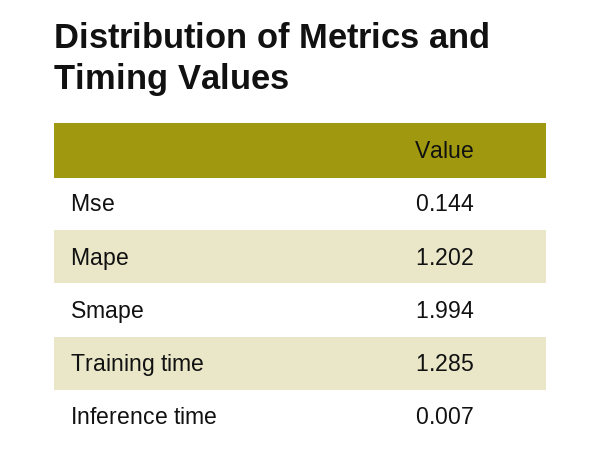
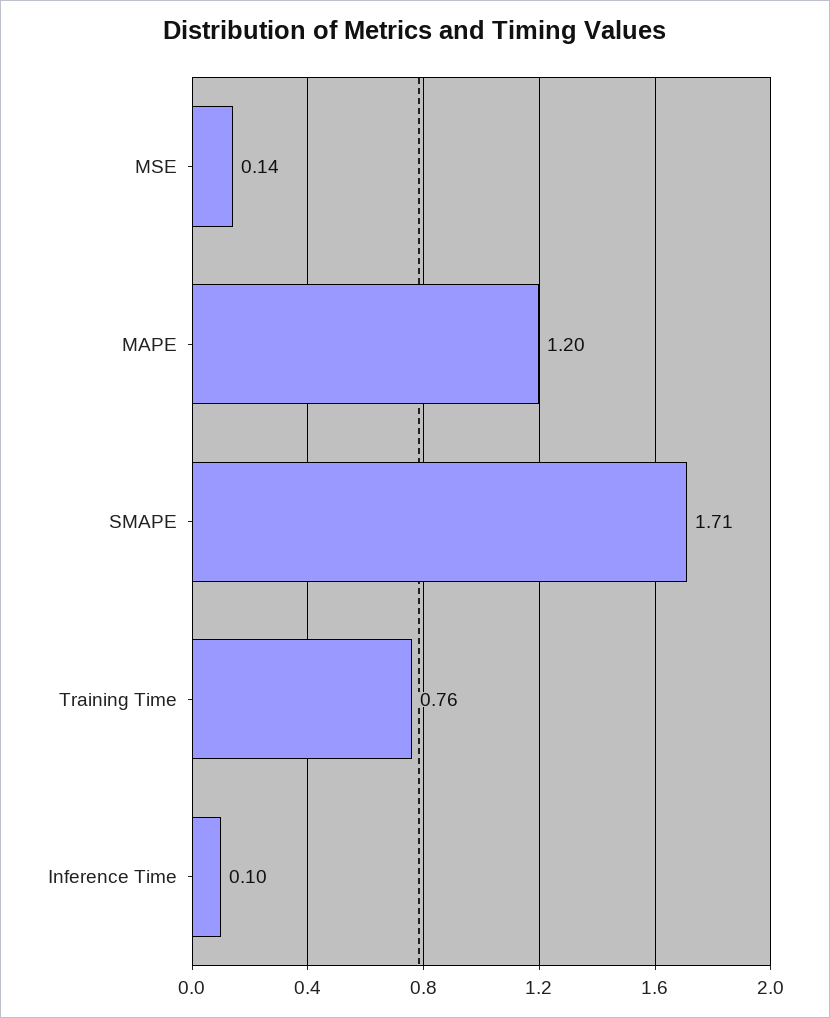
Smape: 1.994 -> 1.71
Training time: 1.285 -> 0.76
Inference time: 0.007 -> 0.1

